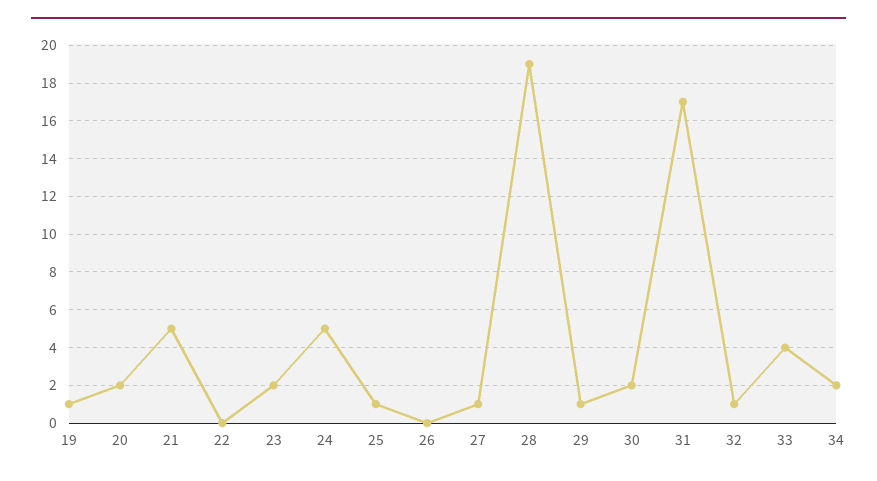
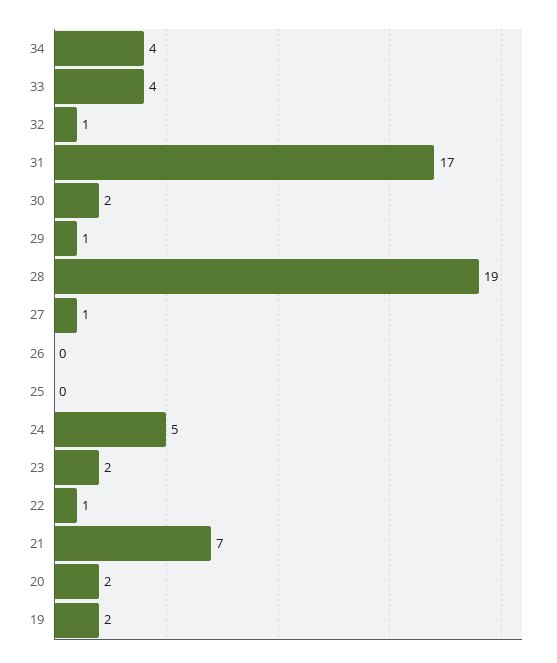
19: 1 -> 2
21: 5 -> 7
22: 0 -> 1
25: 1 -> 0
34: 2 -> 4

